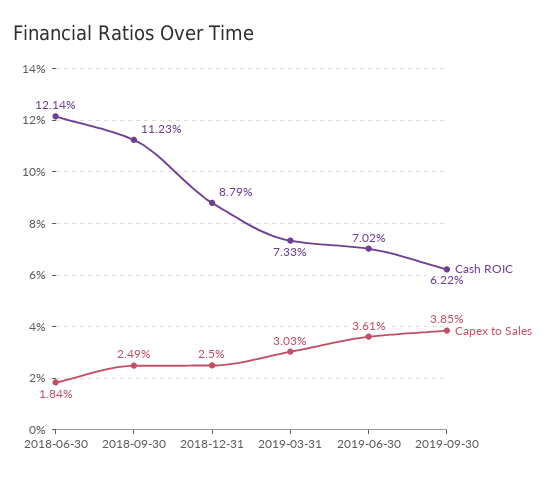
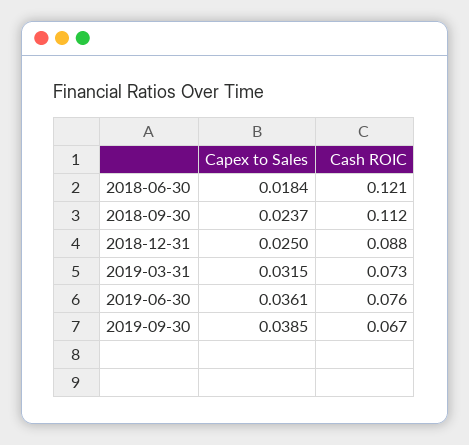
Capex to Sales, 2018-09-30: 0.0249 -> 0.0237
Capex to Sales, 2019-03-31: 0.0303 -> 0.0315
Cash ROIC, 2019-06-30: 0.0702 -> 0.076
Cash ROIC, 2019-09-30: 0.0622 -> 0.067

